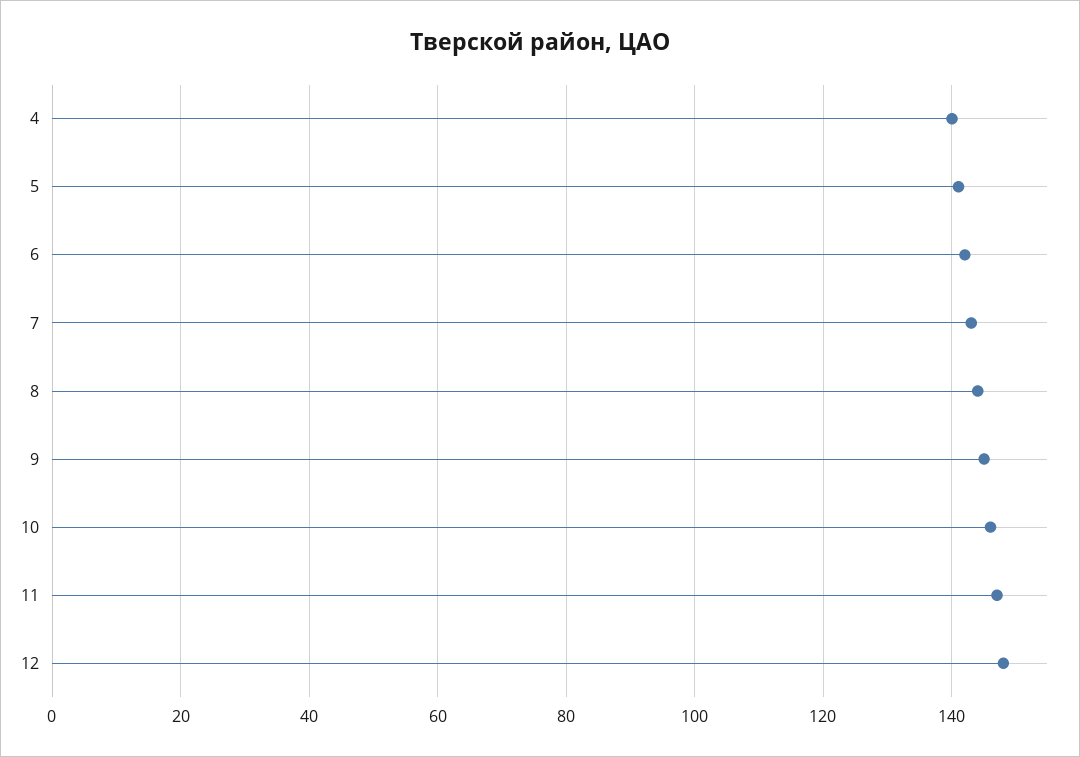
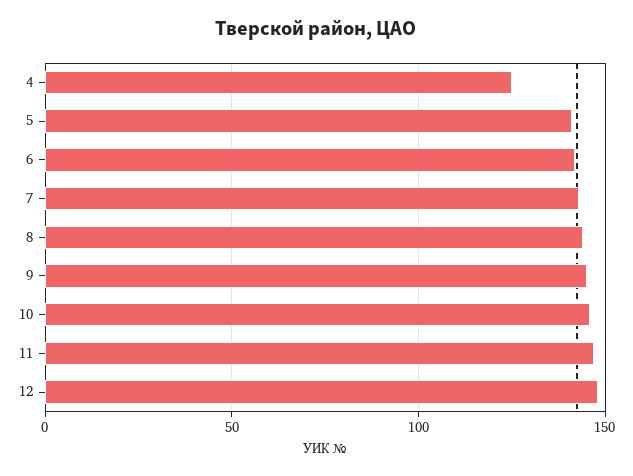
4: 140 -> 125

